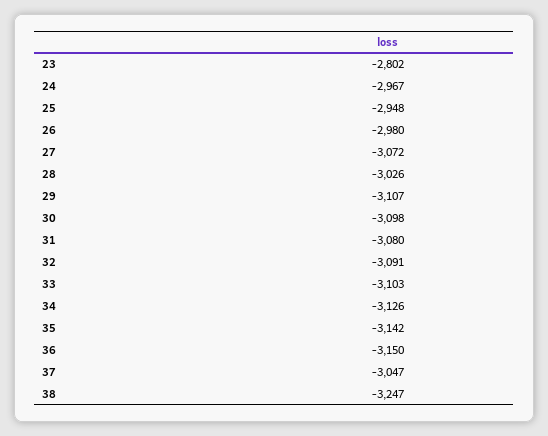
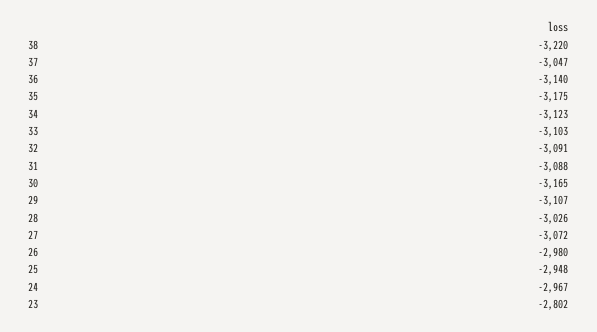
30: -3098 -> -3165
31: -3080 -> -3088
34: -3126 -> -3123
35: -3142 -> -3175
36: -3150 -> -3140
38: -3247 -> -3220

